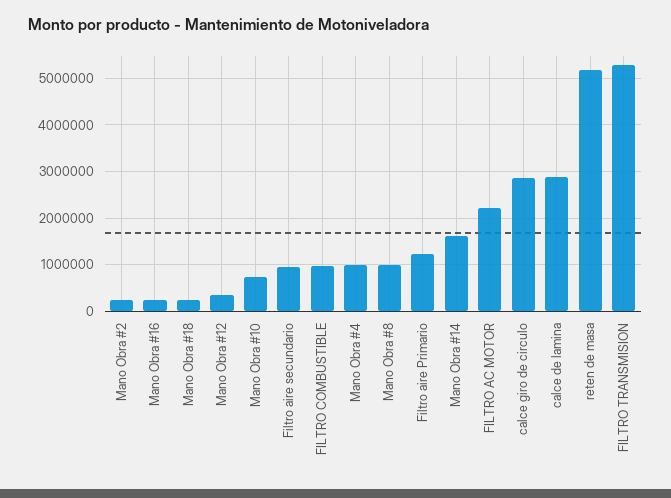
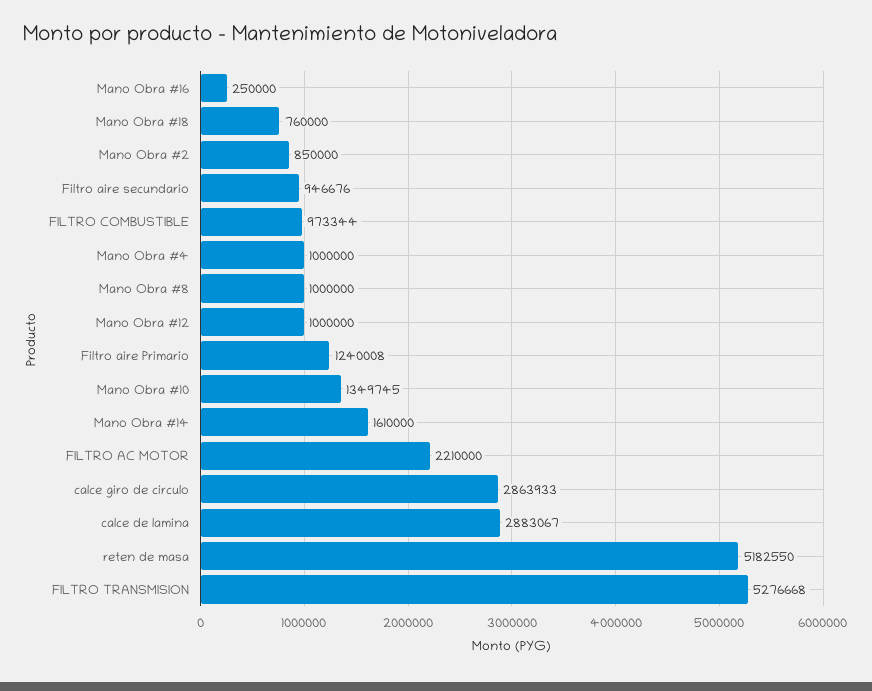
Mano Obra #2: 200000 -> 850000
Mano Obra #18: 200000 -> 760000
Mano Obra #12: 400000 -> 1000000
Mano Obra #10: 800000 -> 1349745

